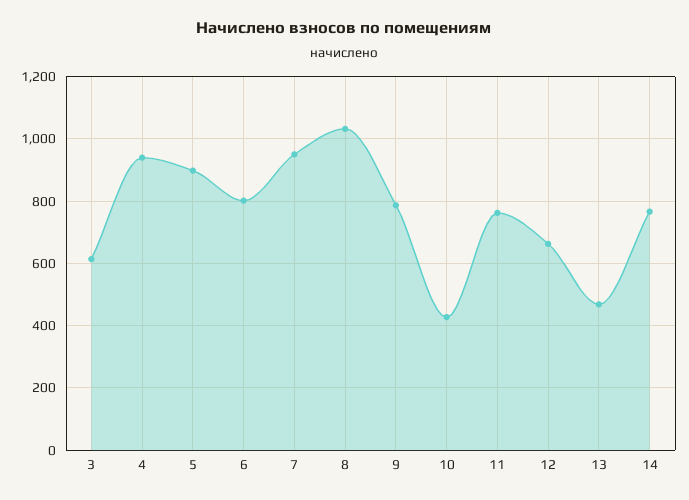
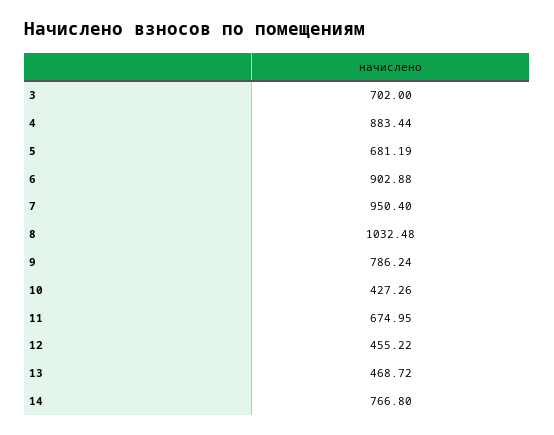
3: 620 -> 702
4: 940 -> 883.44
5: 900 -> 681.19
6: 800 -> 902.88
11: 760 -> 674.95
12: 660 -> 455.22

